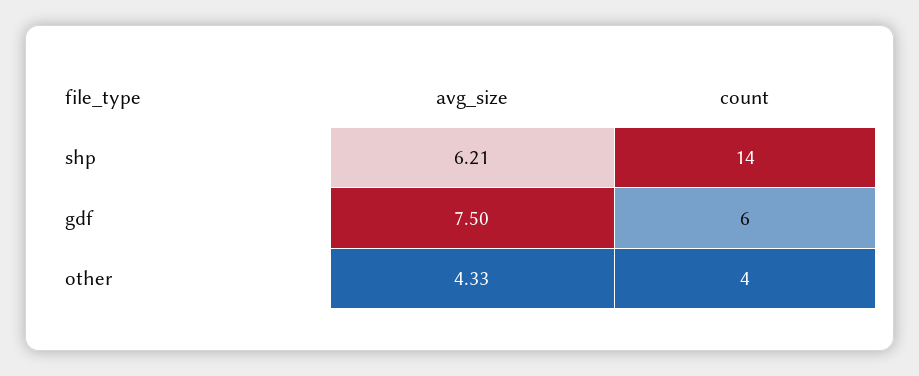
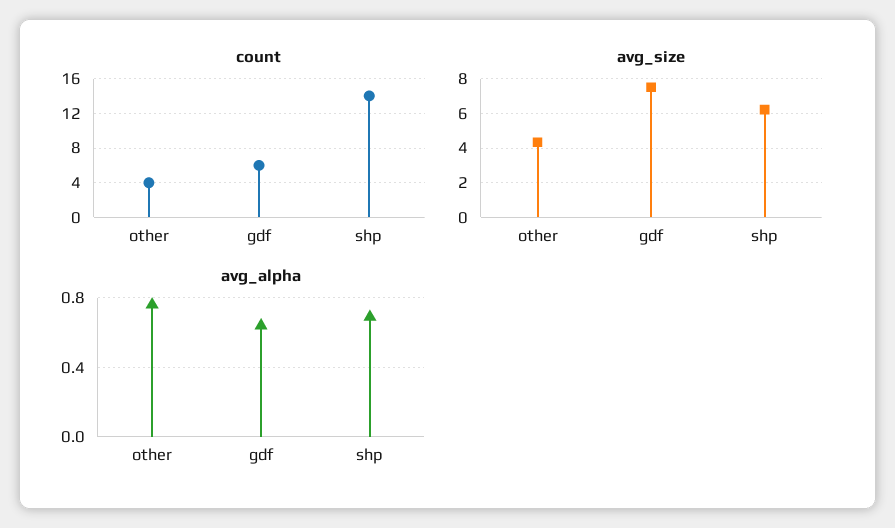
avg_alpha, other: none -> 0.75
avg_alpha, gdf: none -> 0.65
avg_alpha, shp: none -> 0.7

